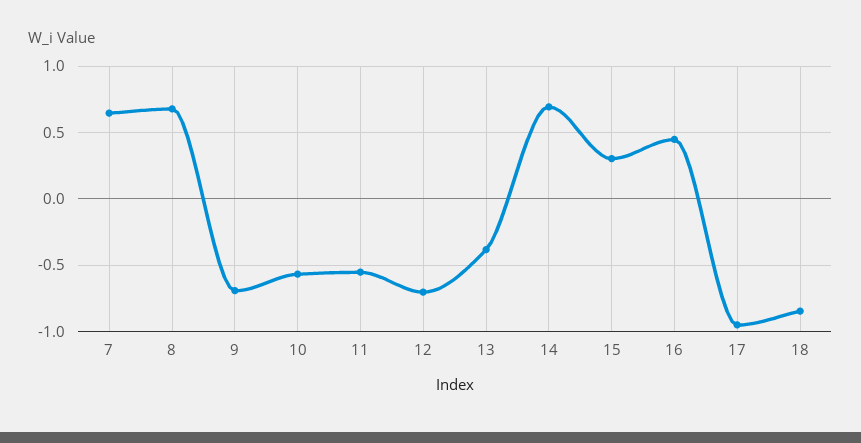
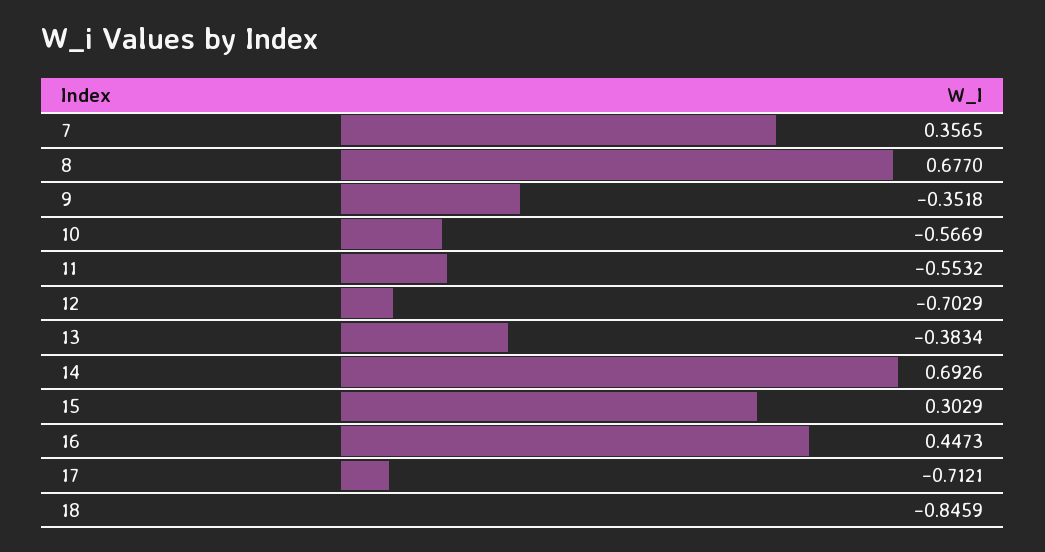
7: 0.65 -> 0.3565
9: -0.7 -> -0.3518
17: -0.95 -> -0.7121

